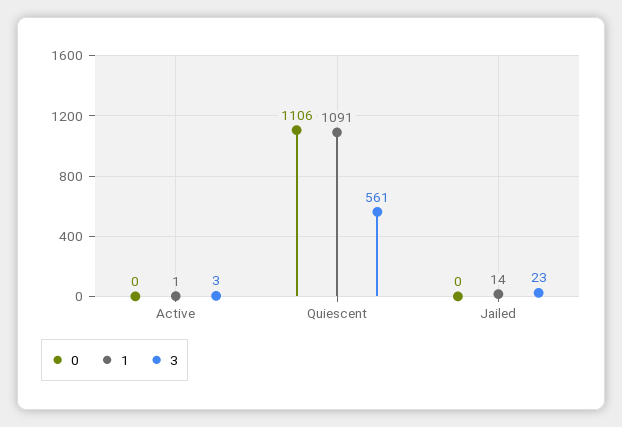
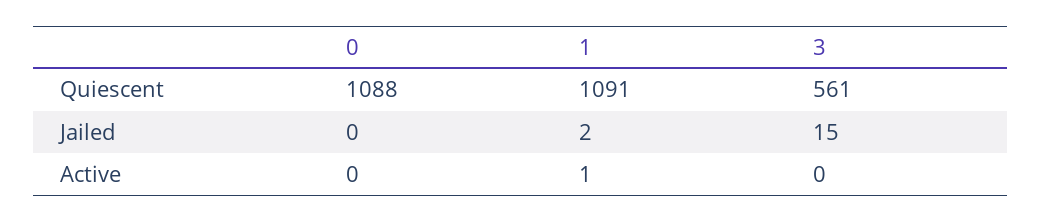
3, Active: 3 -> 0
0, Quiescent: 1106 -> 1088
1, Jailed: 14 -> 2
3, Jailed: 23 -> 15

